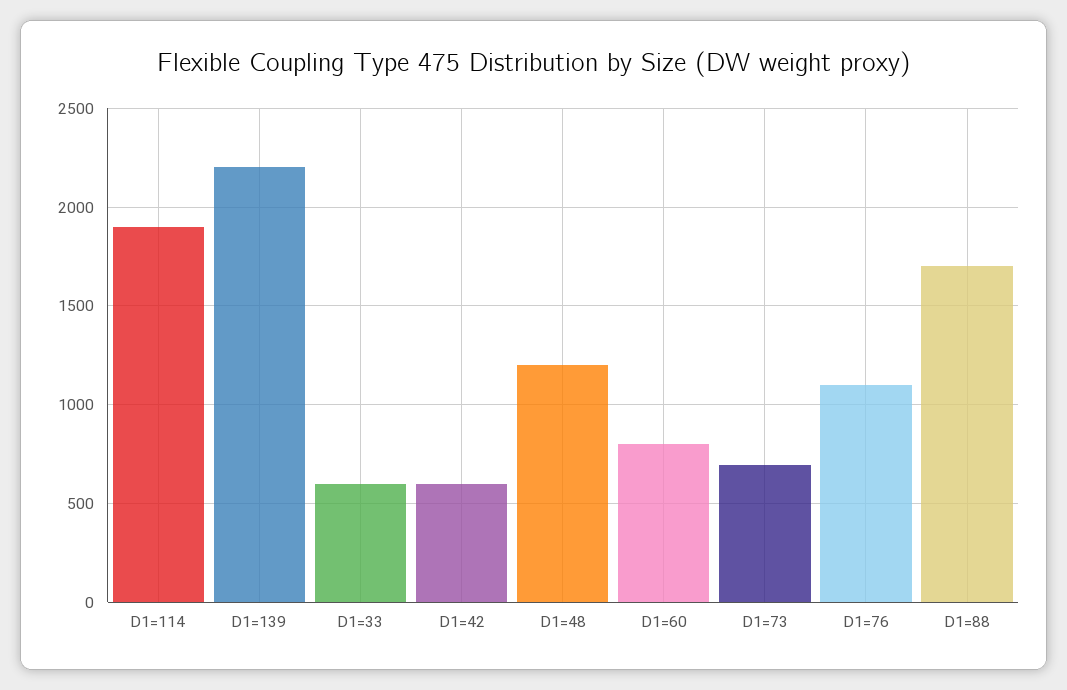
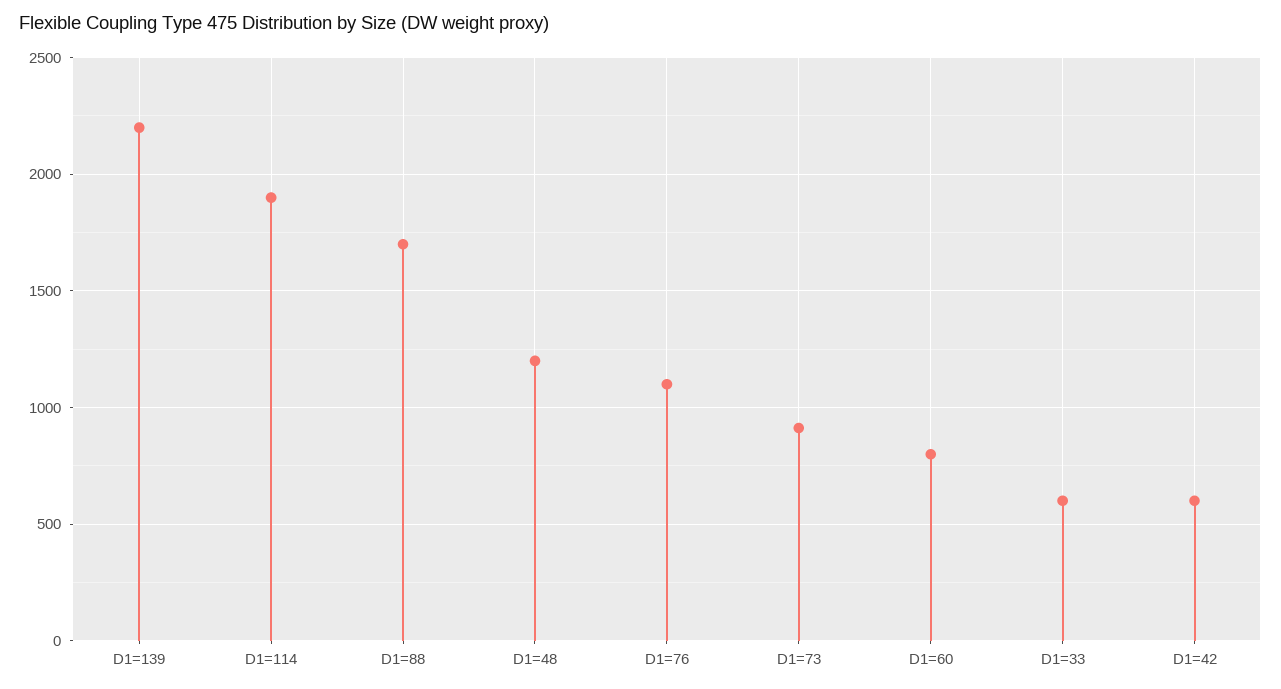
D1=73: 700 -> 900

